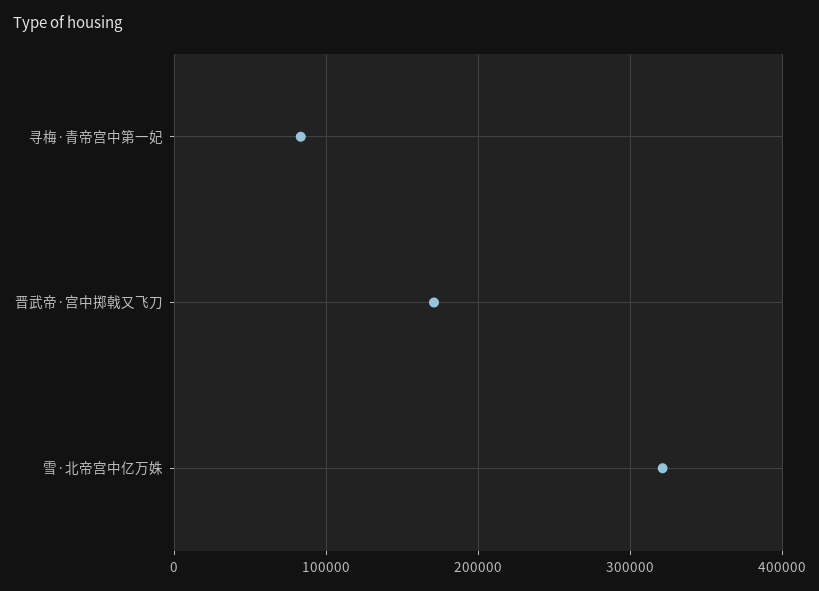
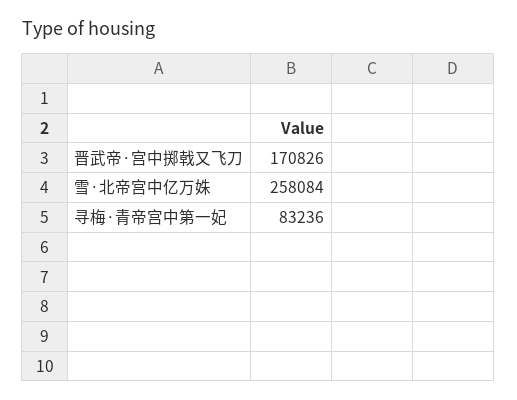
雪·北帝宫中亿万姝: 320000 -> 258084

